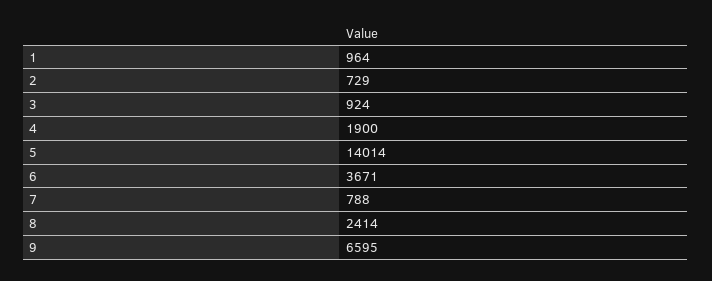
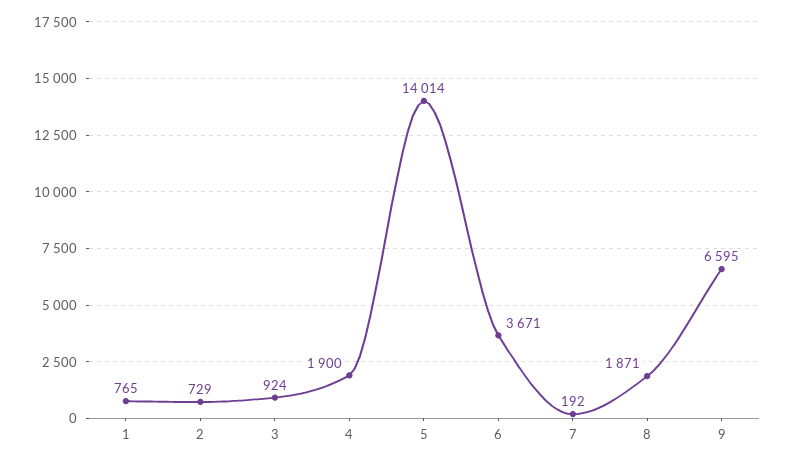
1: 964 -> 765
7: 788 -> 192
8: 2414 -> 1871

